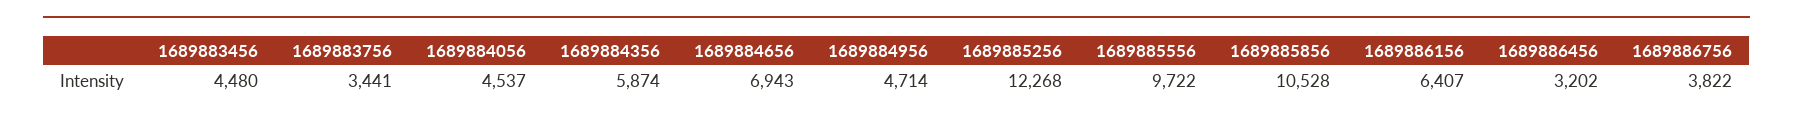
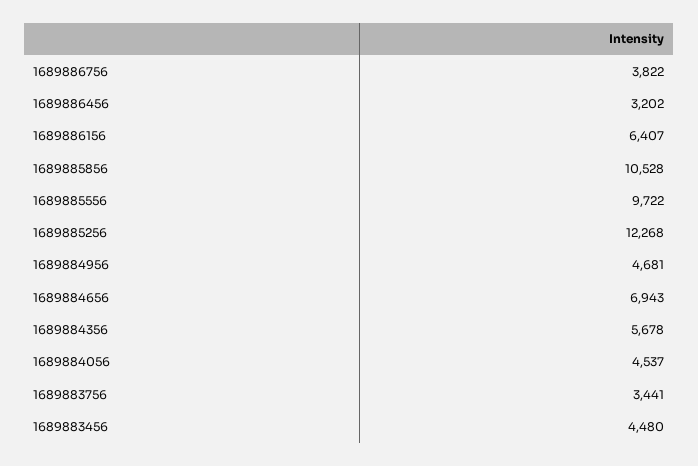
1689884356: 5874 -> 5678
1689884956: 4714 -> 4681

